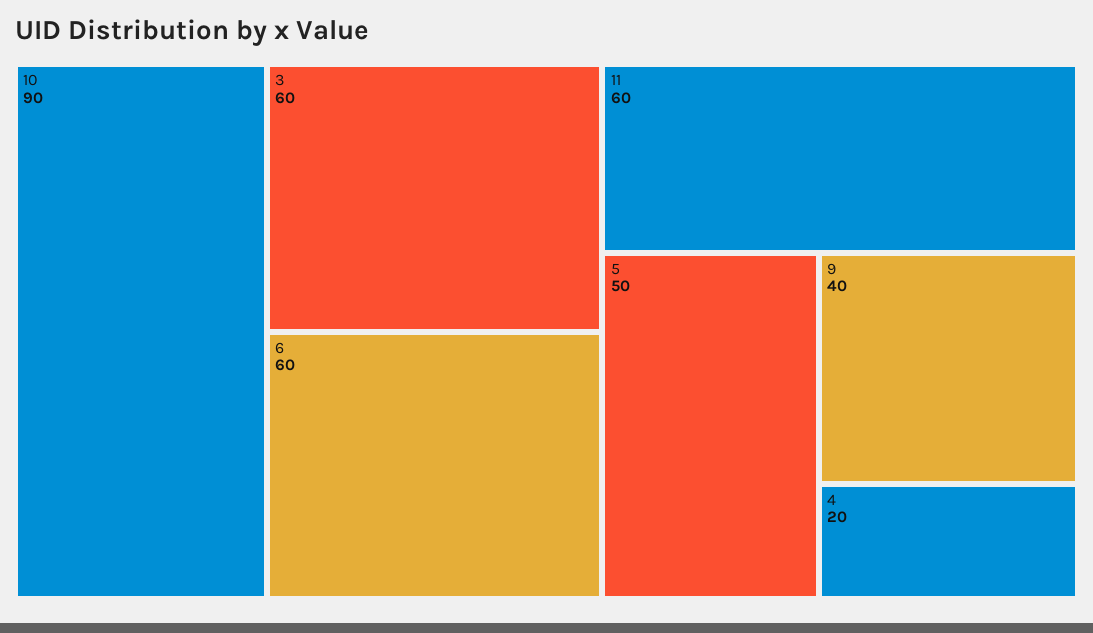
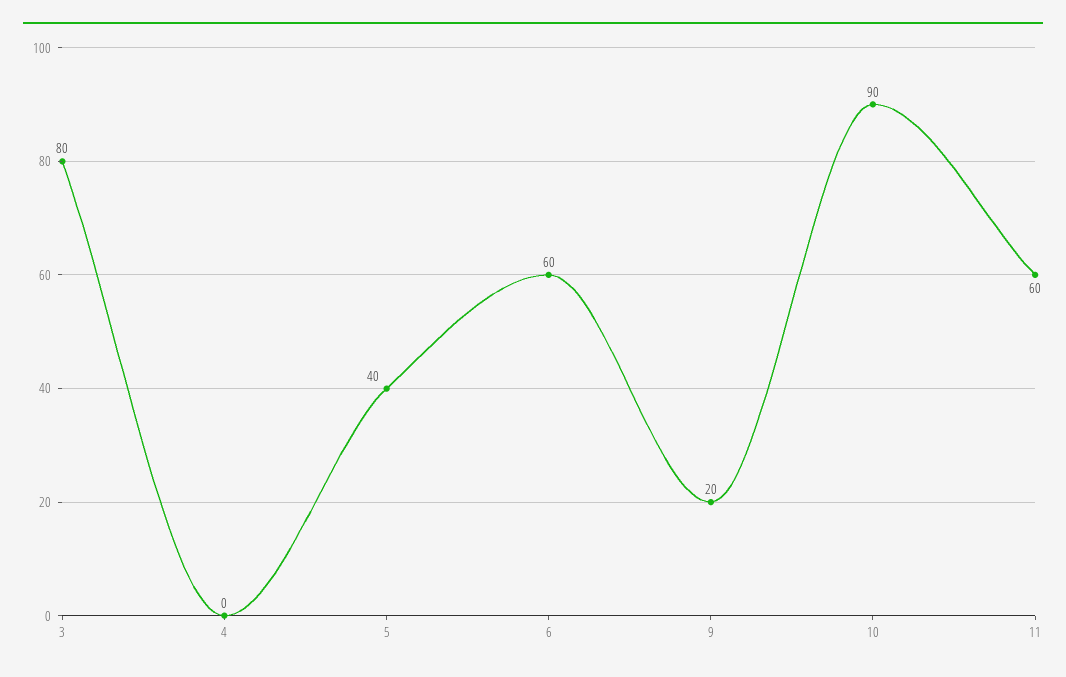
3: 60 -> 80
5: 50 -> 40
9: 40 -> 20
4: 20 -> 0

